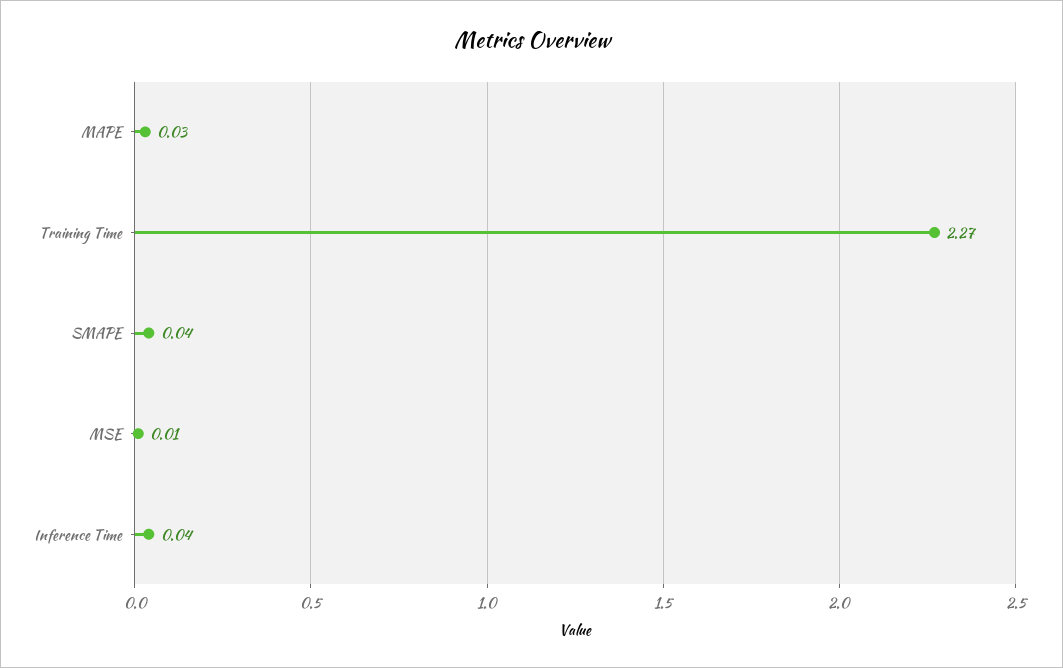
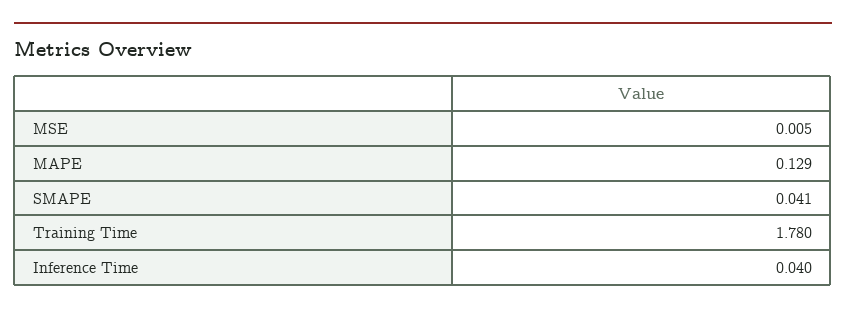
MAPE: 0.03 -> 0.129
Training Time: 2.27 -> 1.78

